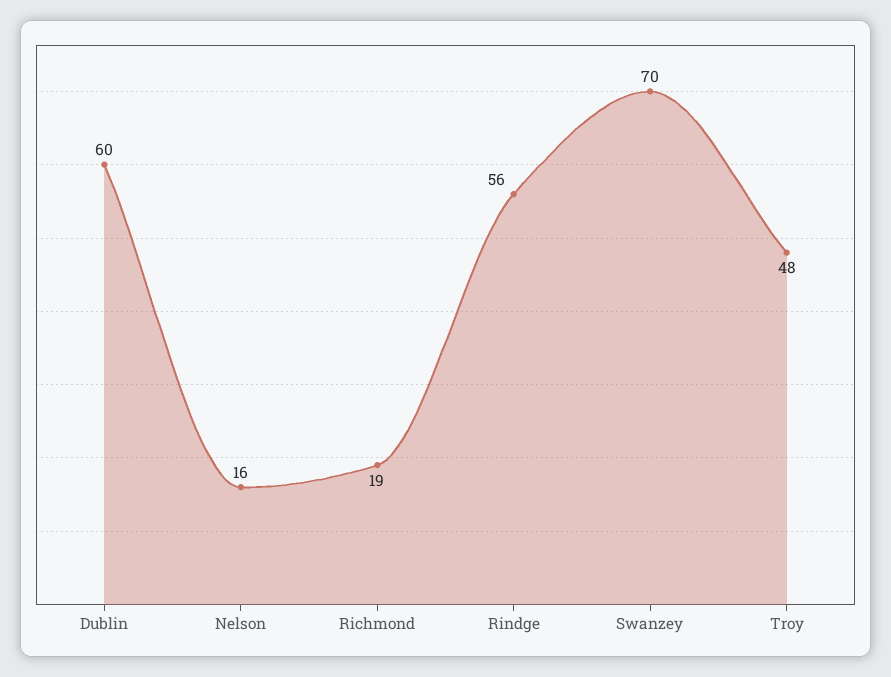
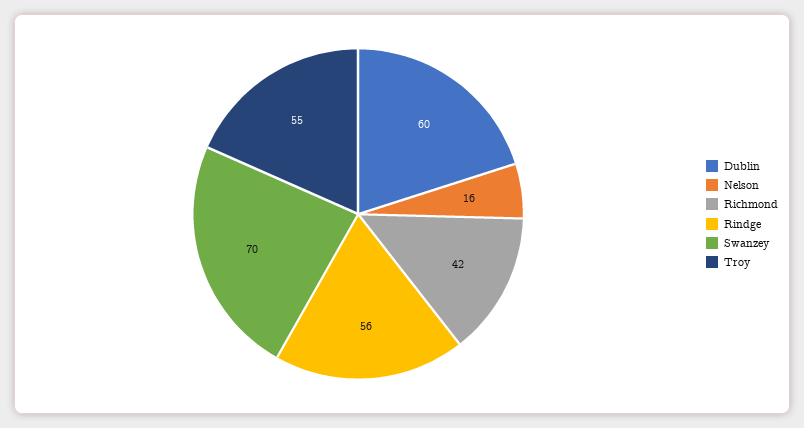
Richmond: 19 -> 42
Troy: 48 -> 55

